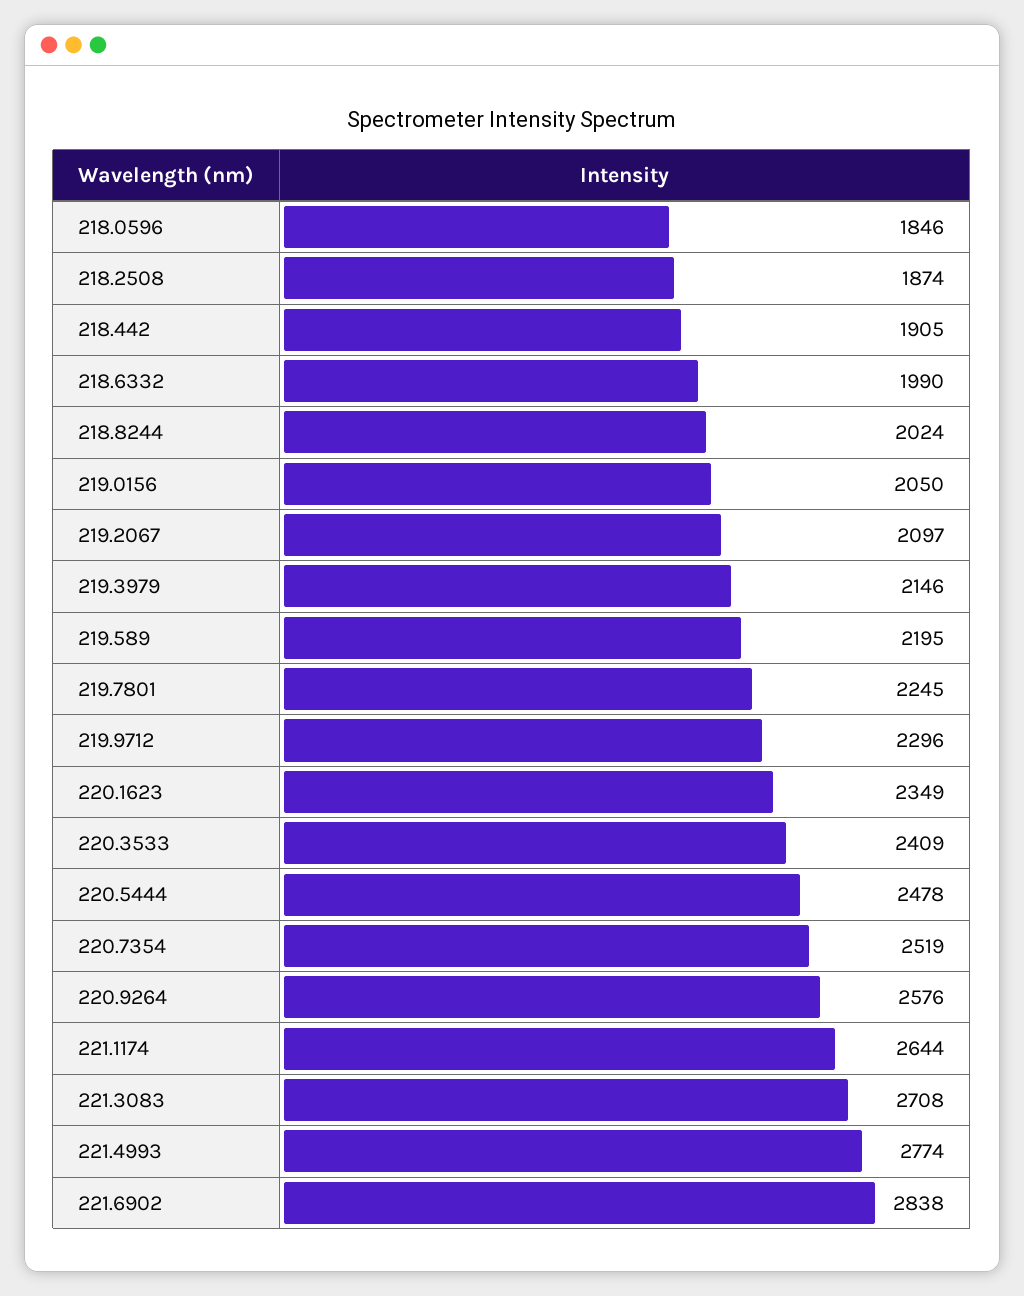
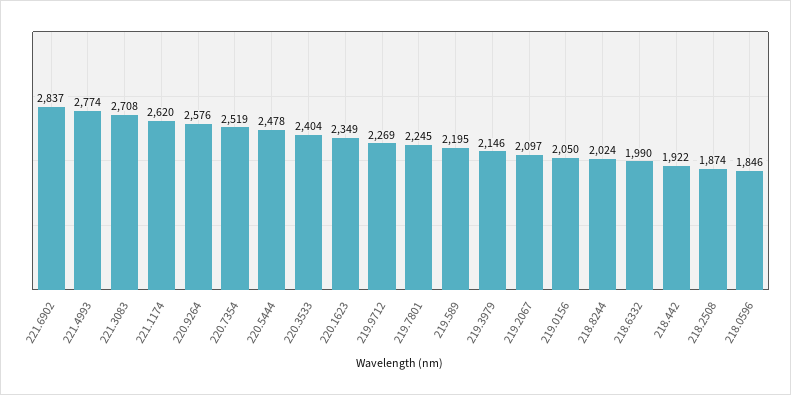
218.442: 1905 -> 1922
219.9712: 2296 -> 2269
220.3533: 2409 -> 2404
221.1174: 2644 -> 2620
221.6902: 2838 -> 2837

